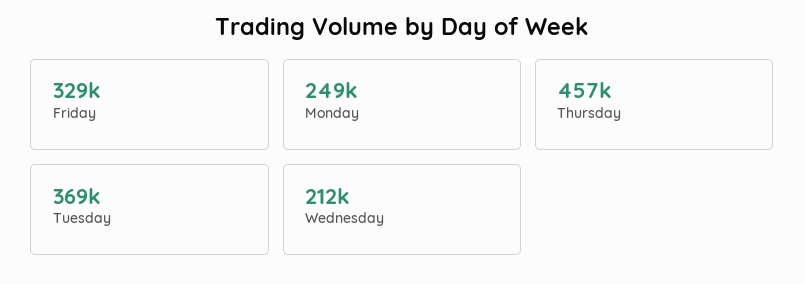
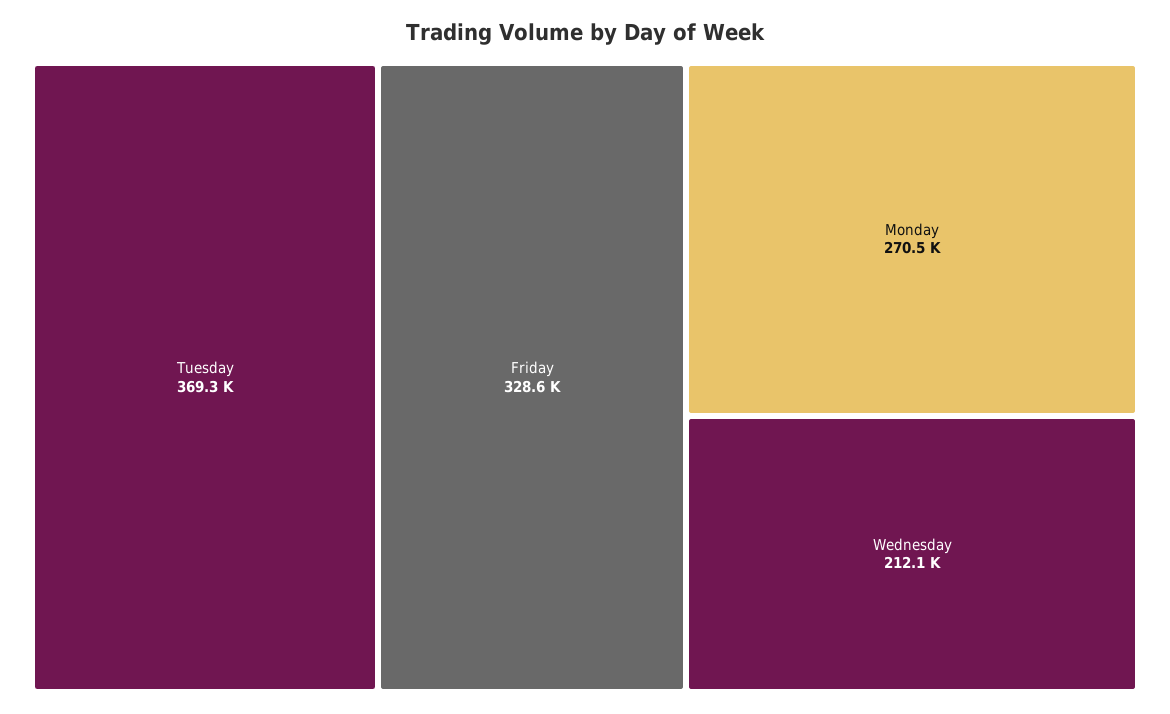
Monday: 249000 -> 270500
Thursday: 457000 -> none

